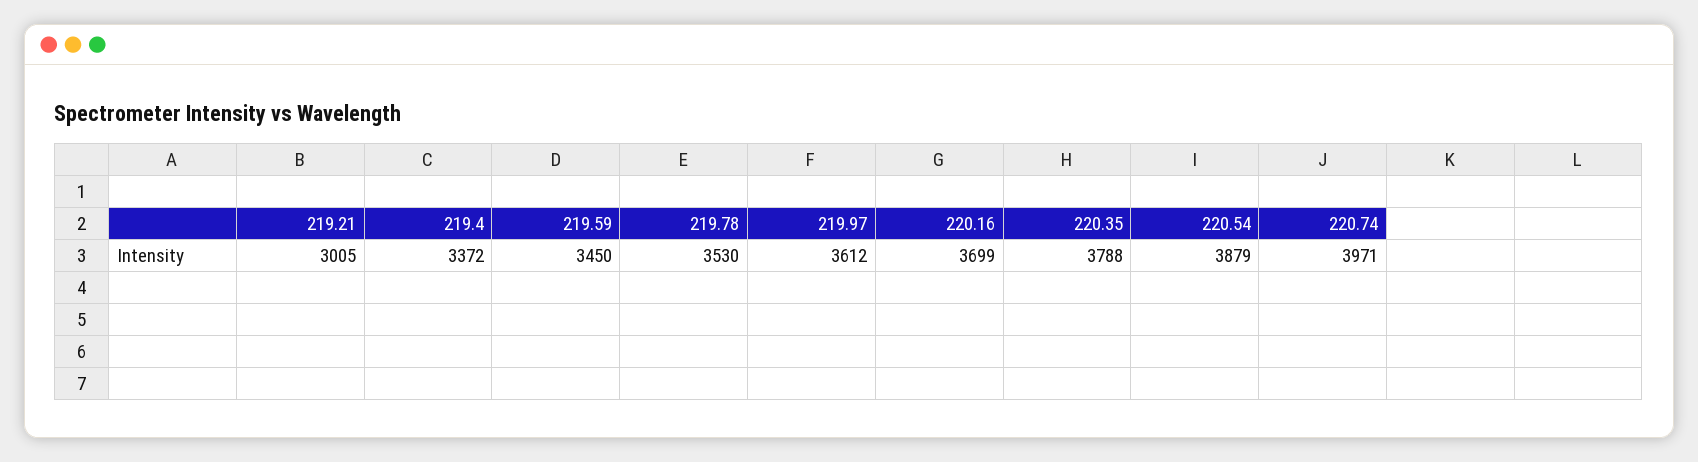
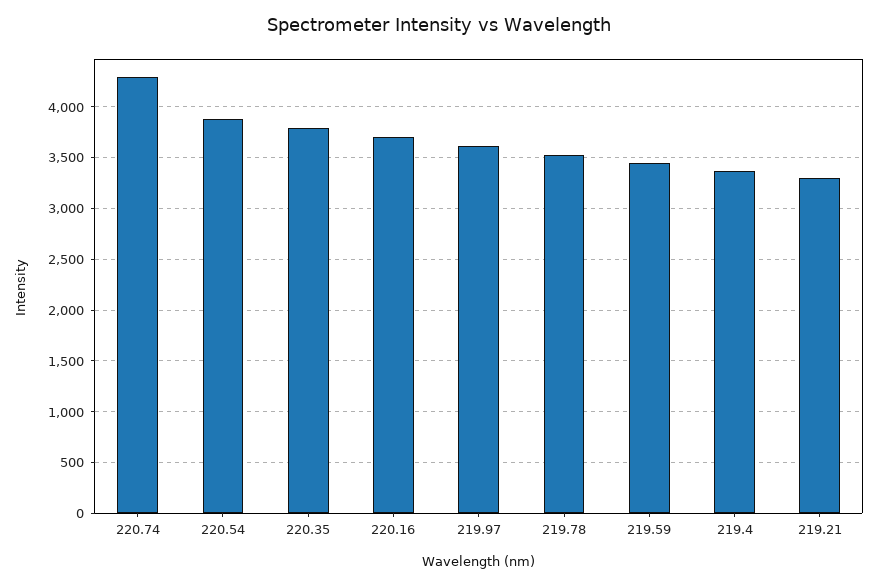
219.21: 3005 -> 3300
220.74: 3971 -> 4300

